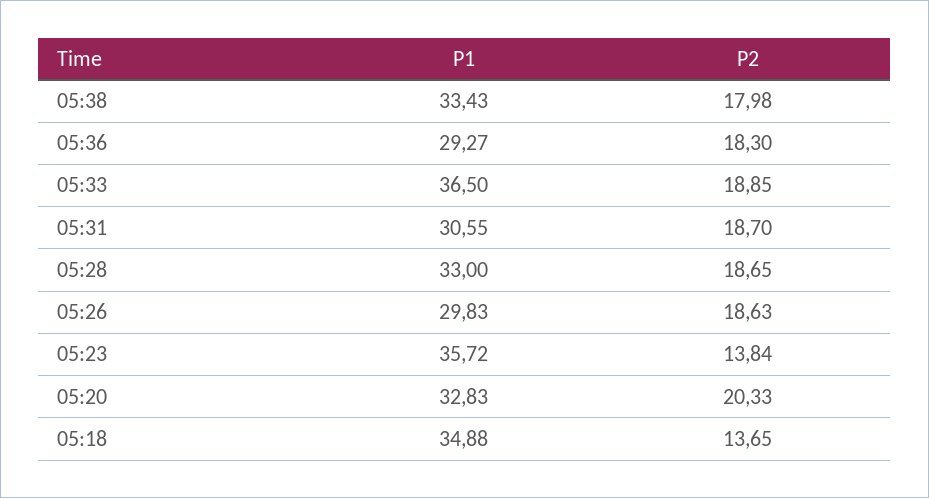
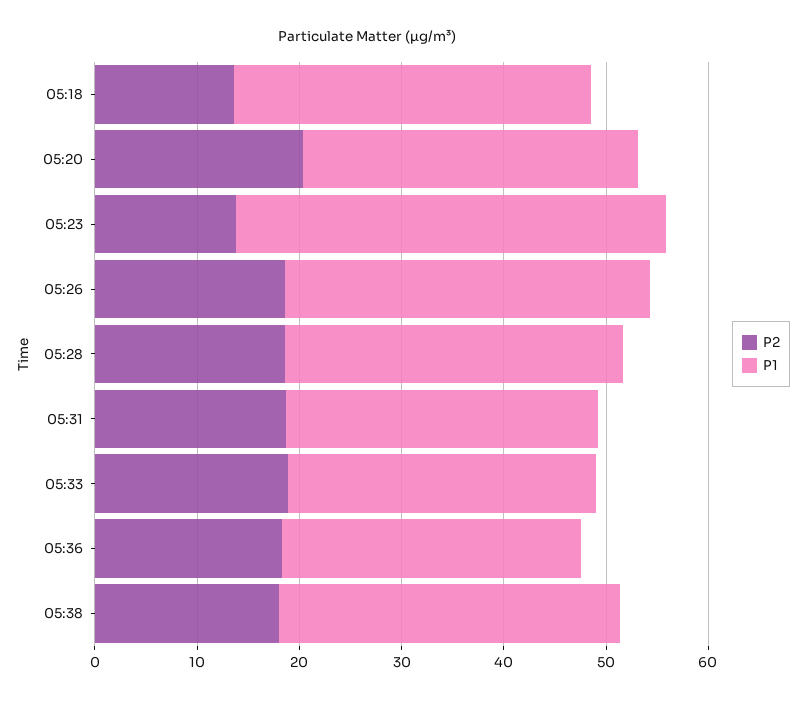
P1, 05:33: 36.5 -> 30
P1, 05:26: 29.83 -> 36
P1, 05:23: 35.72 -> 42

